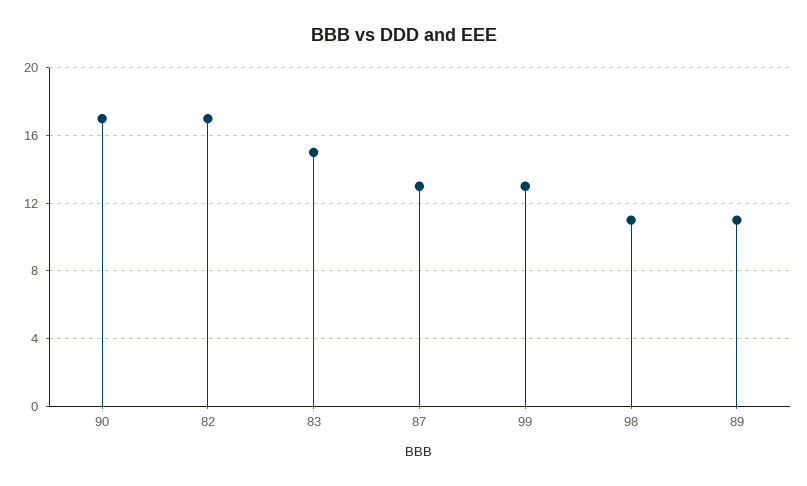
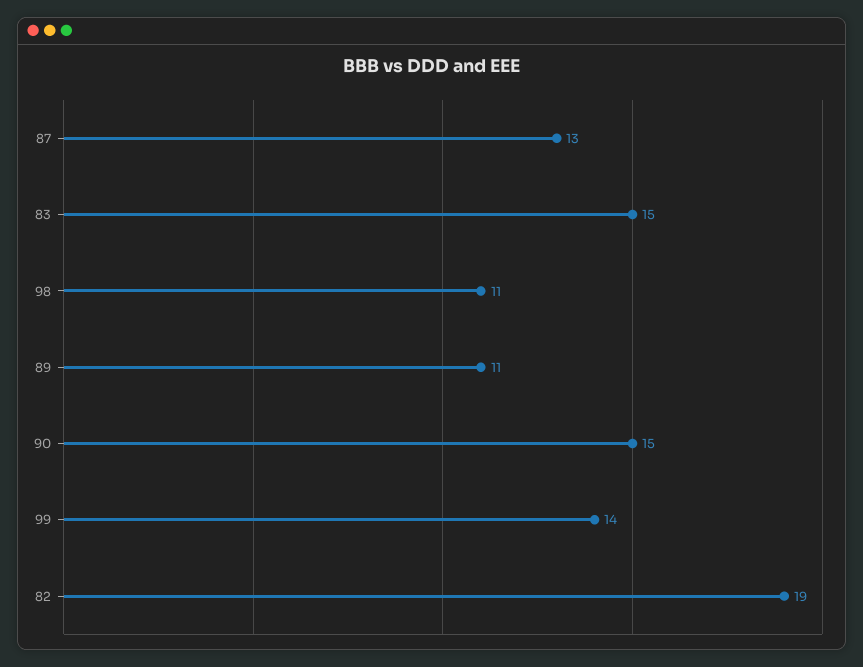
90: 17 -> 15
82: 17 -> 19
99: 13 -> 14

